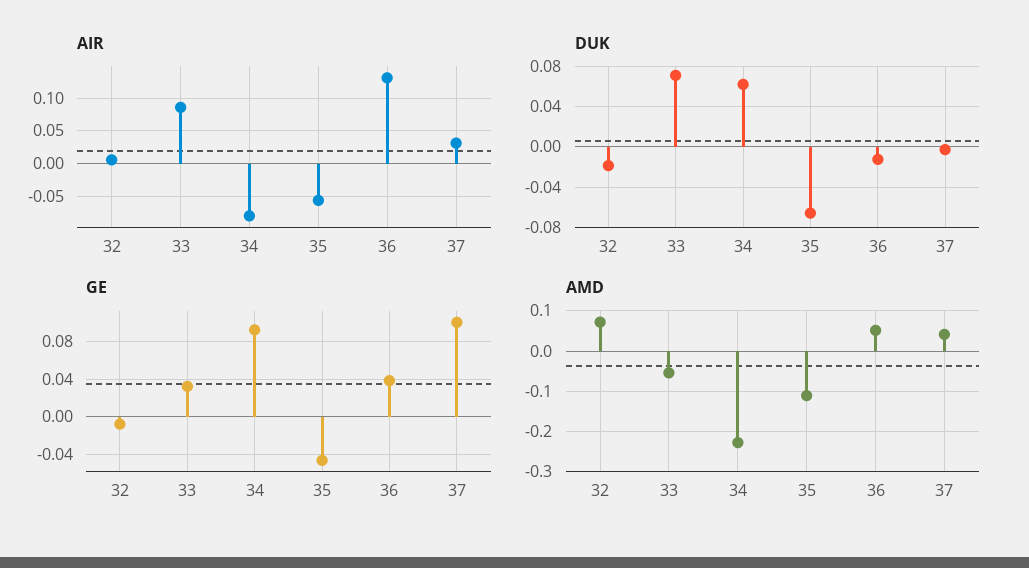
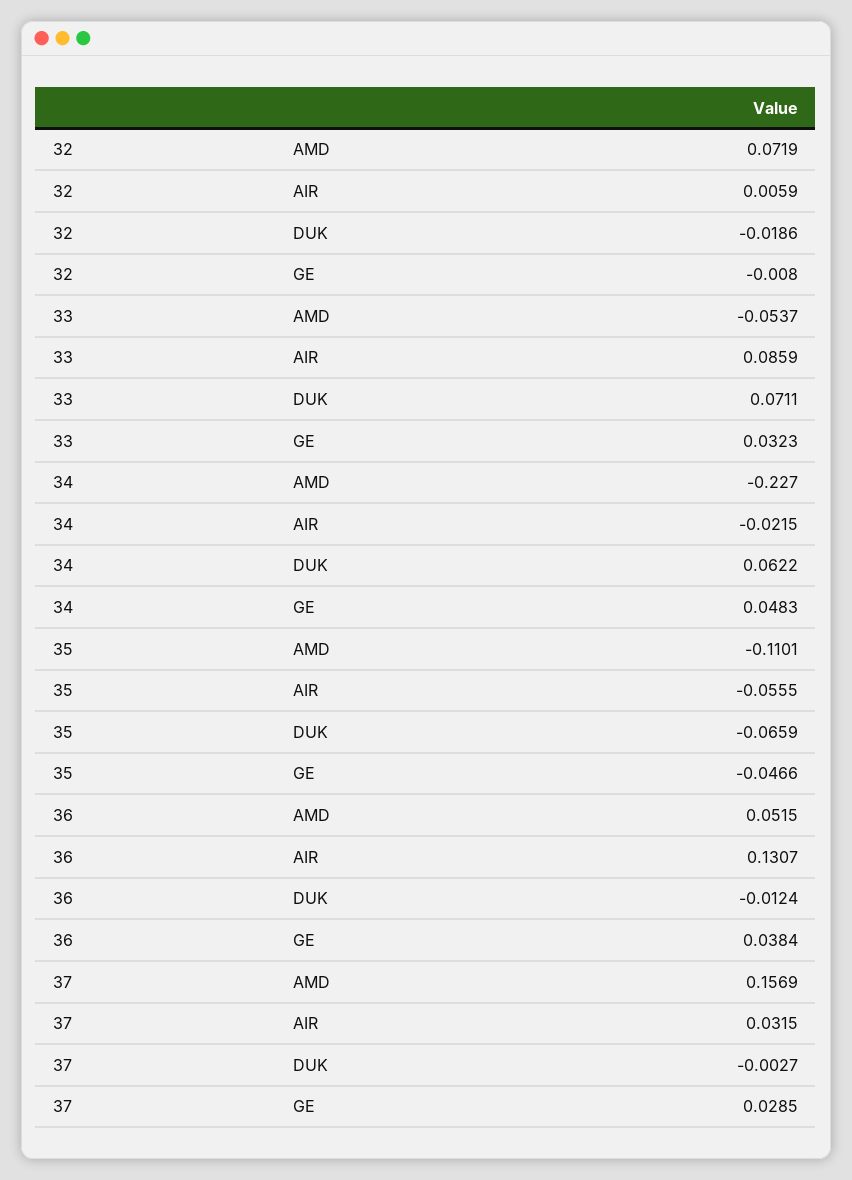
AIR, 34: -0.08 -> -0.0215
GE, 34: 0.09 -> 0.0483
GE, 37: 0.1 -> 0.0285
AMD, 37: 0.04 -> 0.1569

